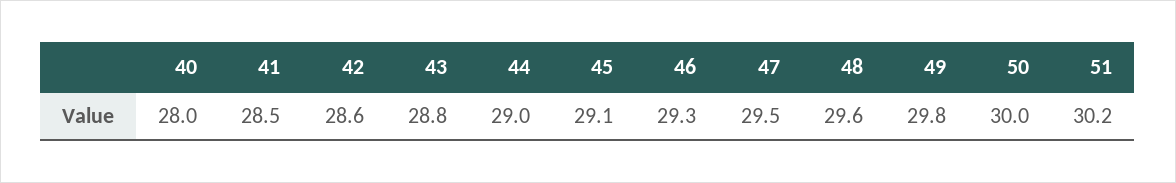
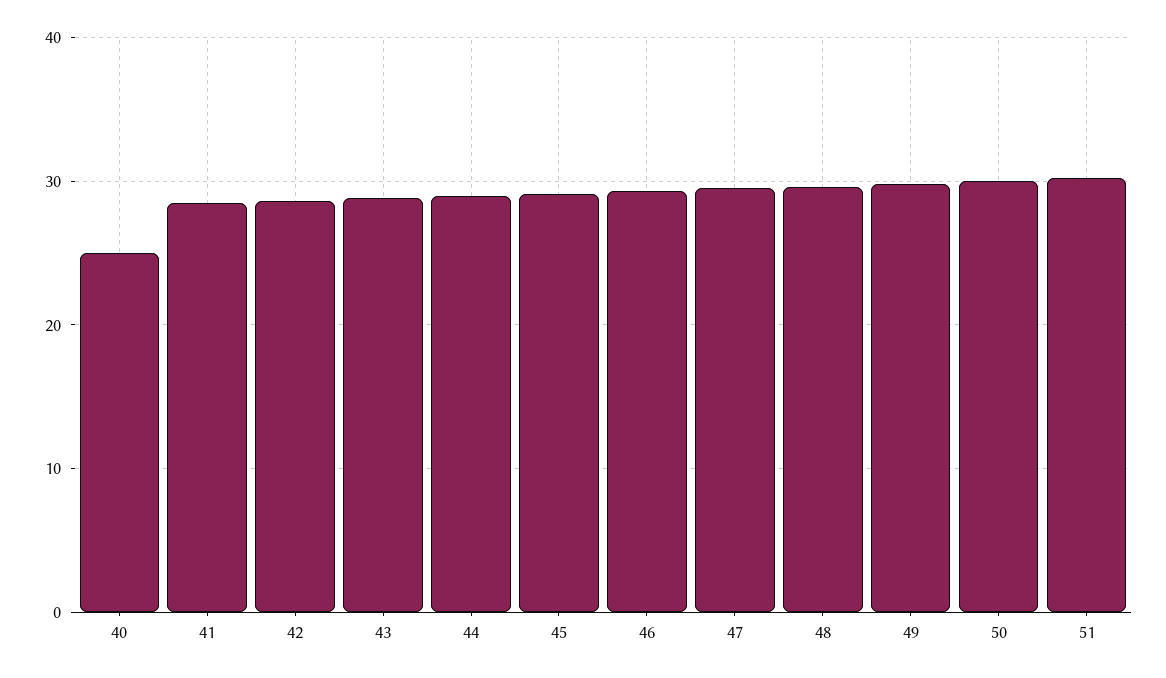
40: 28 -> 25

